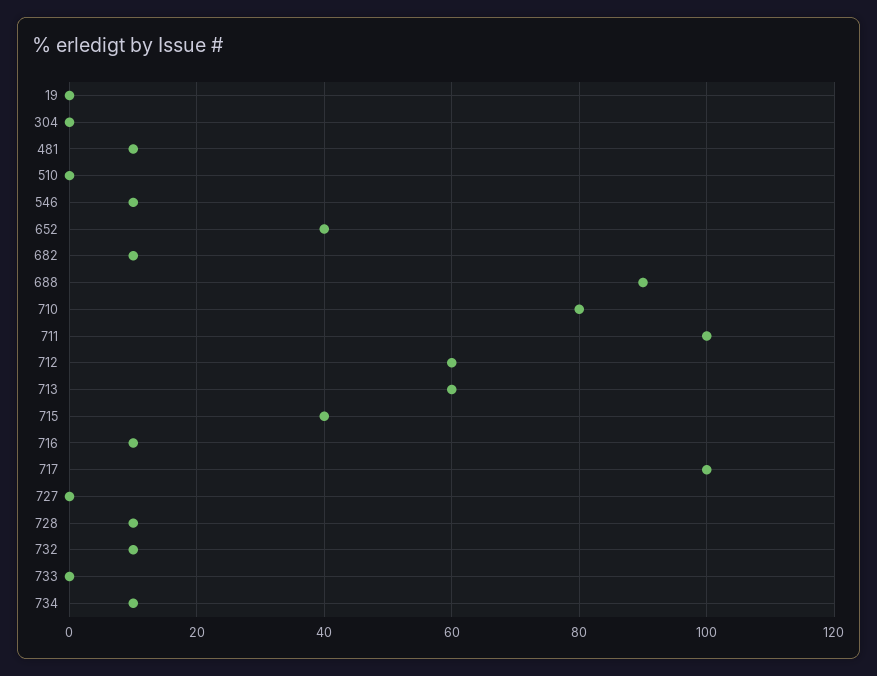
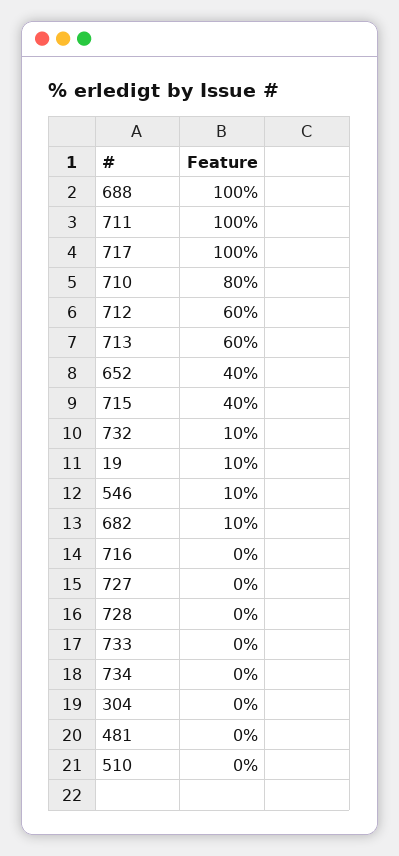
19: 0 -> 10
481: 10 -> 0
688: 90 -> 100
716: 10 -> 0
728: 10 -> 0
734: 10 -> 0

